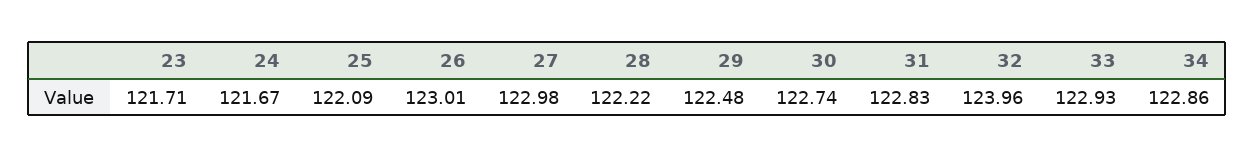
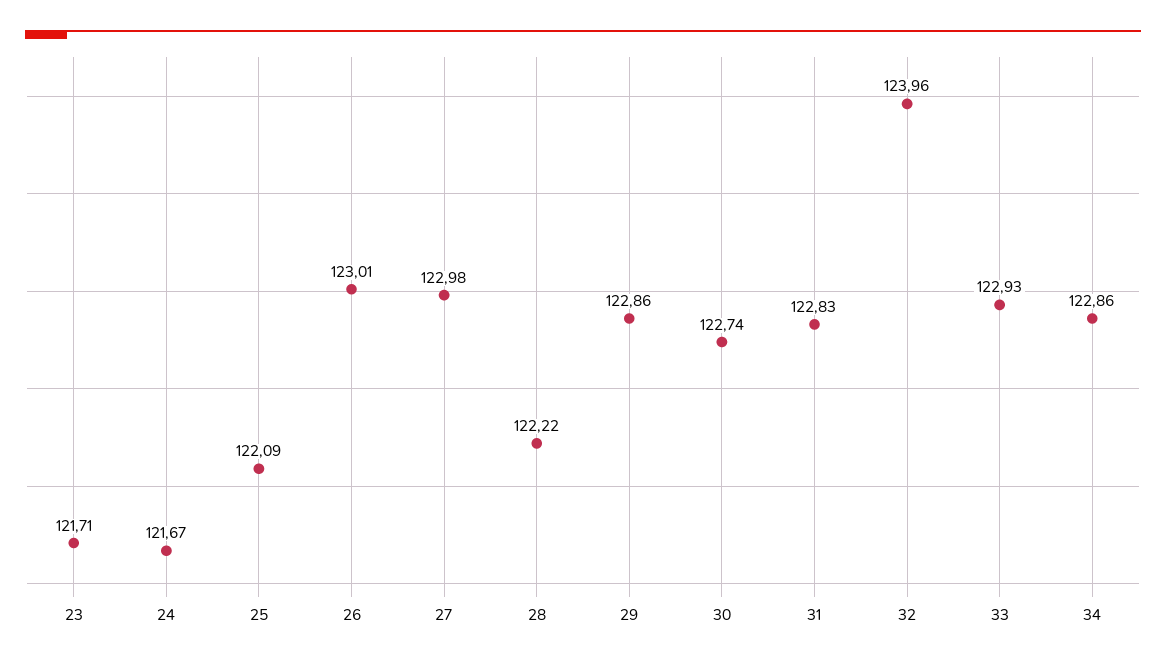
29: 122.48 -> 122.86

